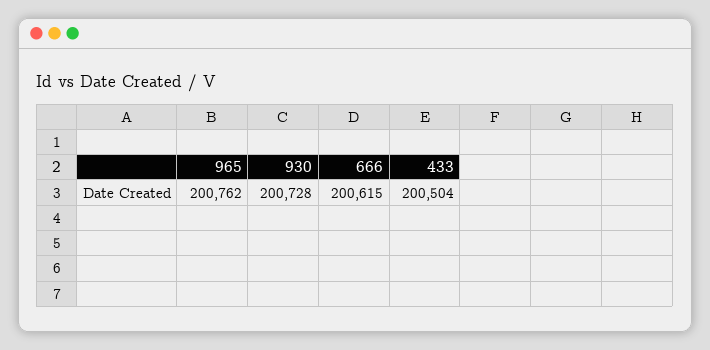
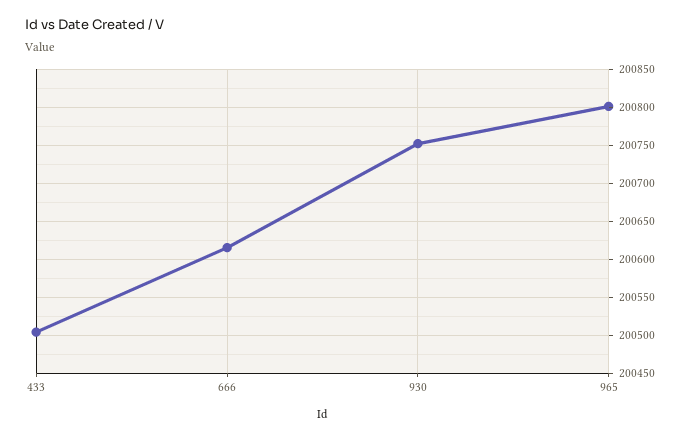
965: 200762 -> 200800
930: 200728 -> 200750

